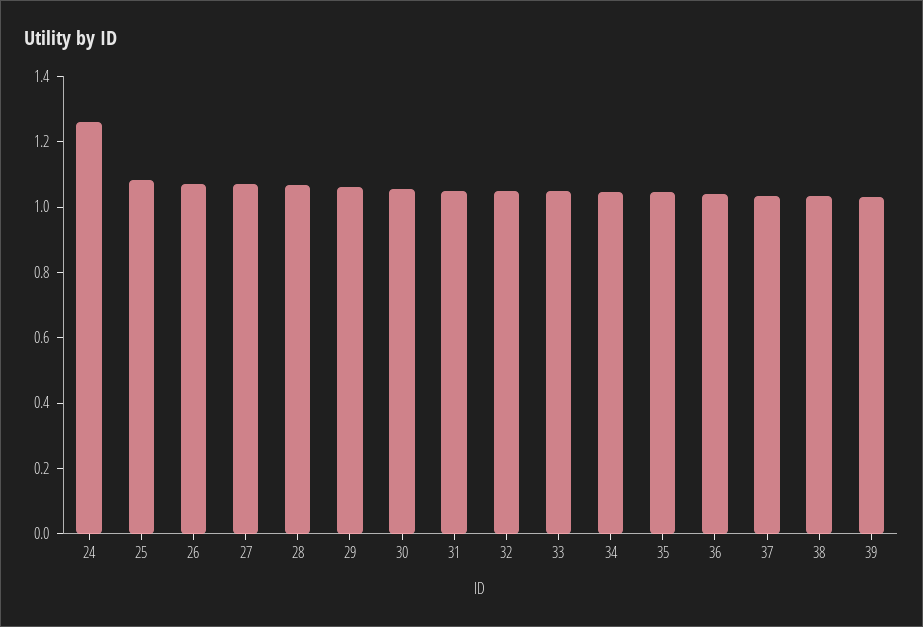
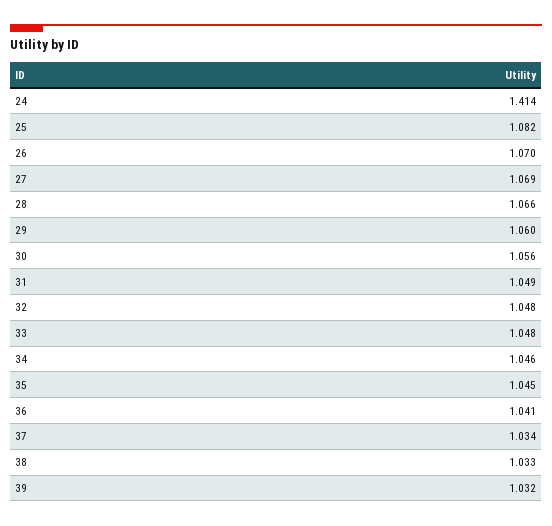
24: 1.25 -> 1.414

